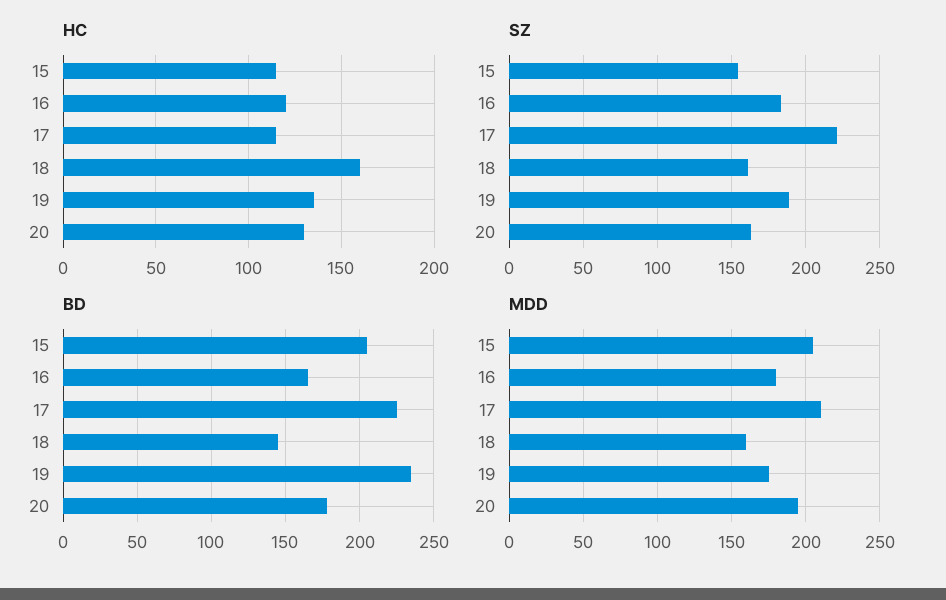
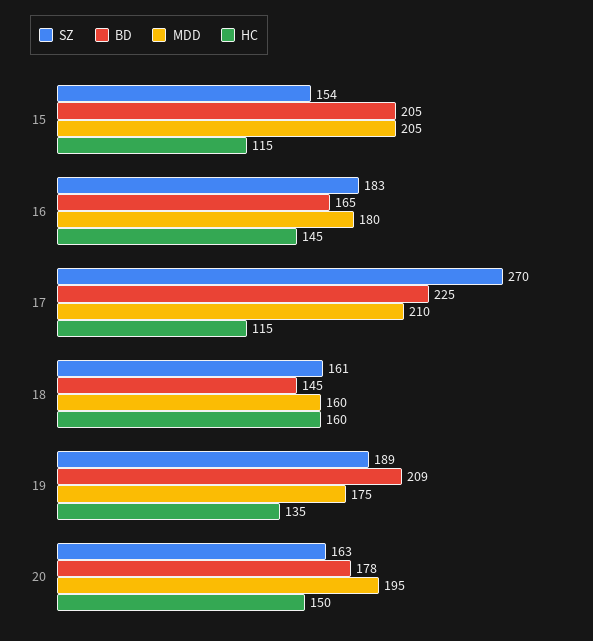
HC, 16: 120 -> 145
HC, 20: 130 -> 150
SZ, 17: 220 -> 270
BD, 19: 235 -> 209

